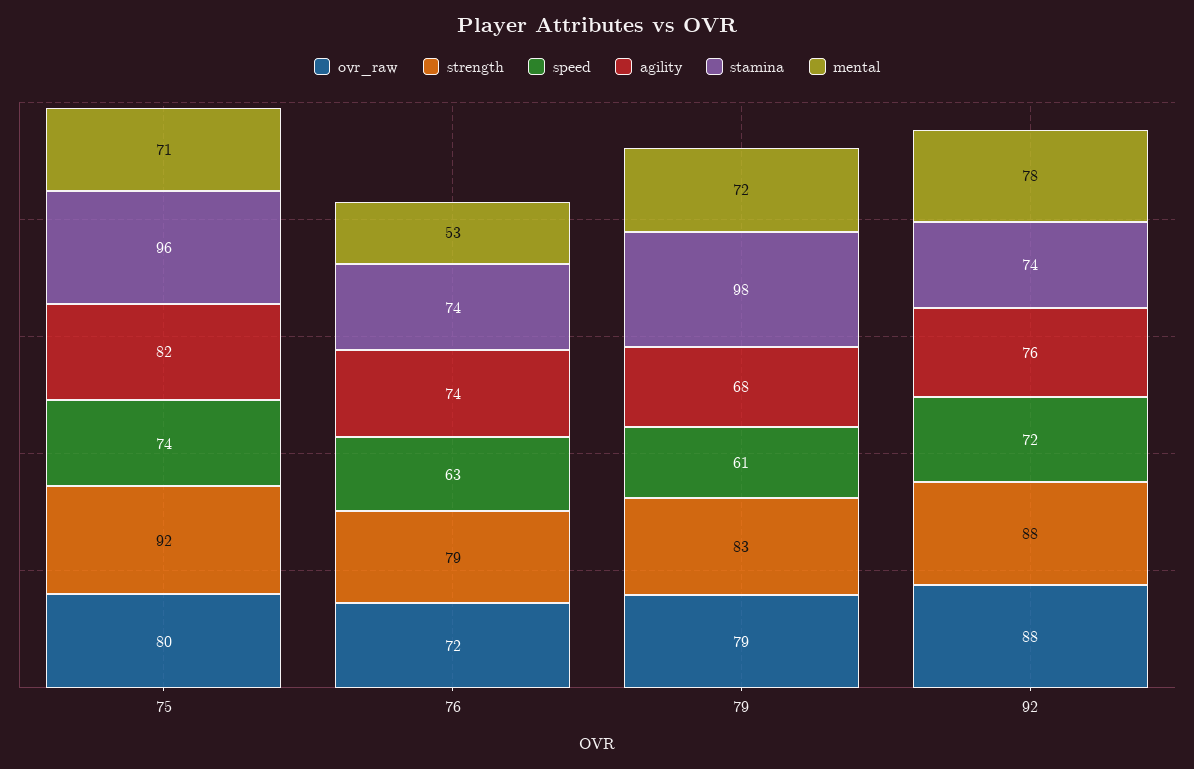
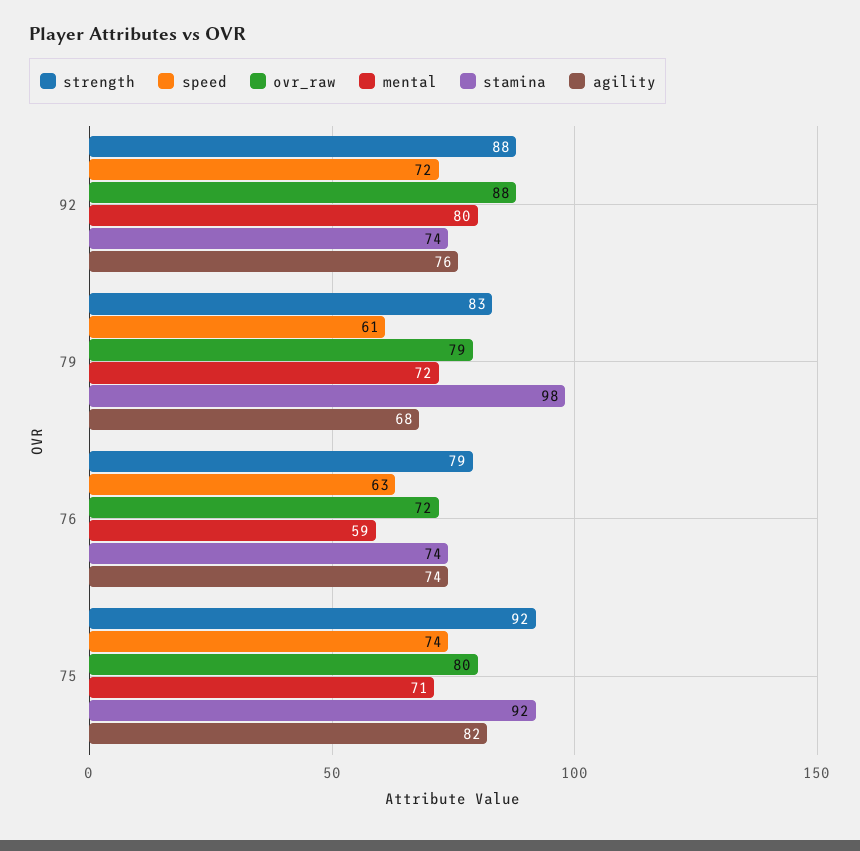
stamina, 75: 96 -> 92
mental, 76: 53 -> 59
mental, 92: 78 -> 80

